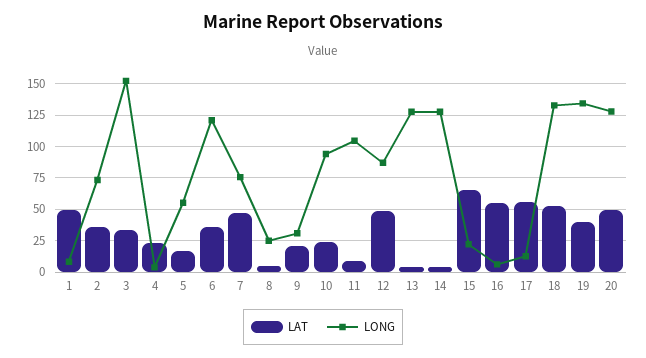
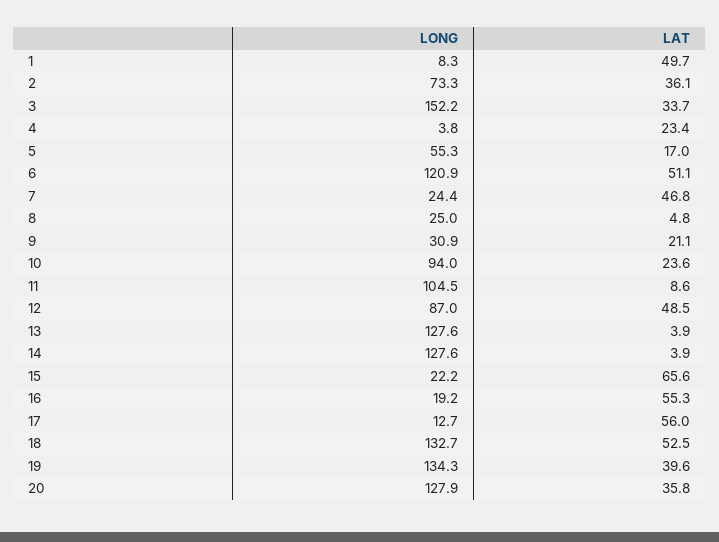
LAT, 6: 35 -> 51.1
LONG, 7: 75 -> 24.4
LONG, 16: 5 -> 19.2
LAT, 20: 50 -> 35.8

